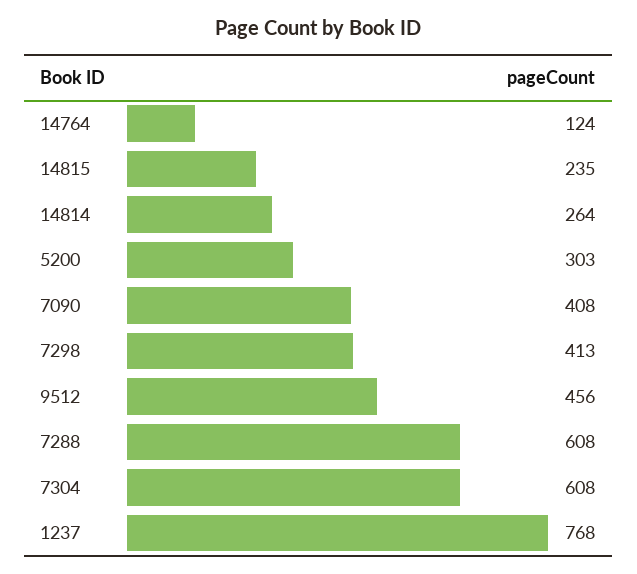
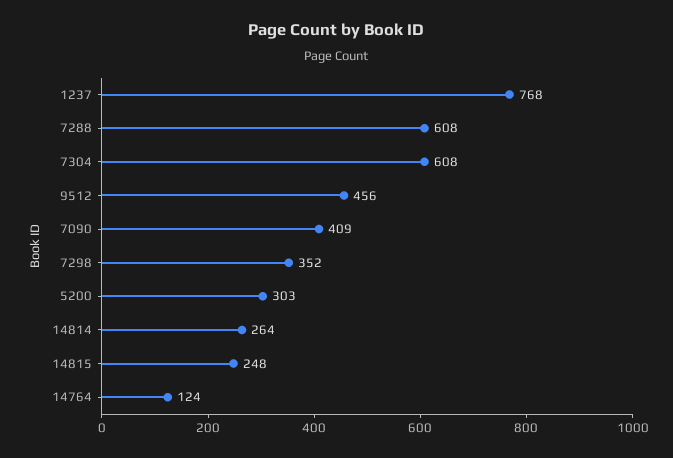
14815: 235 -> 248
7090: 408 -> 409
7298: 413 -> 352

